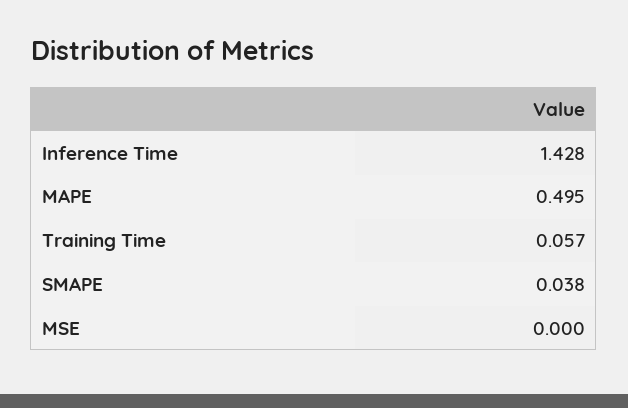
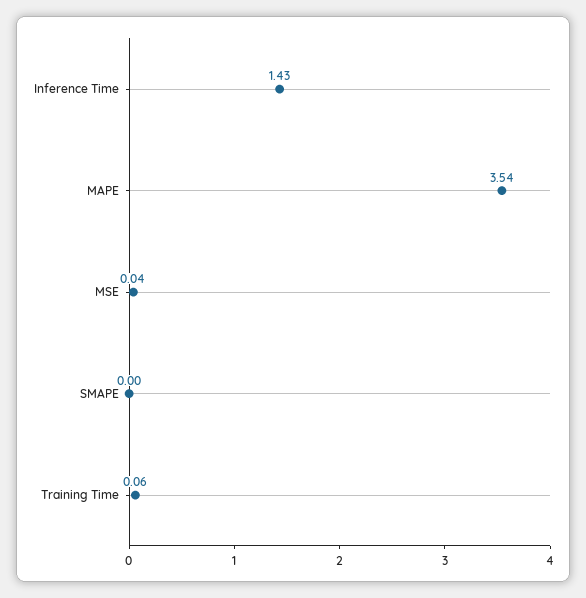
MAPE: 0.495 -> 3.54
SMAPE: 0.038 -> 0
MSE: 0 -> 0.04

